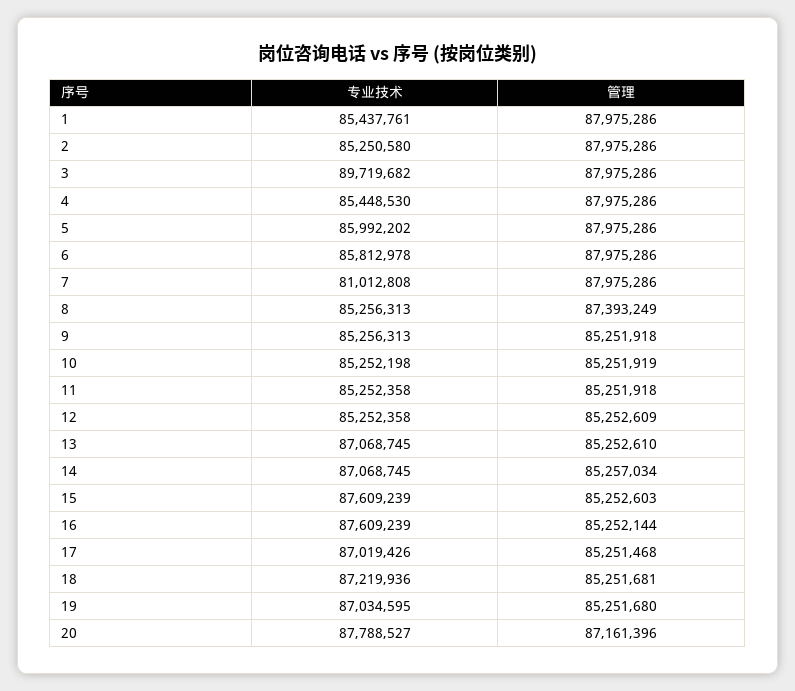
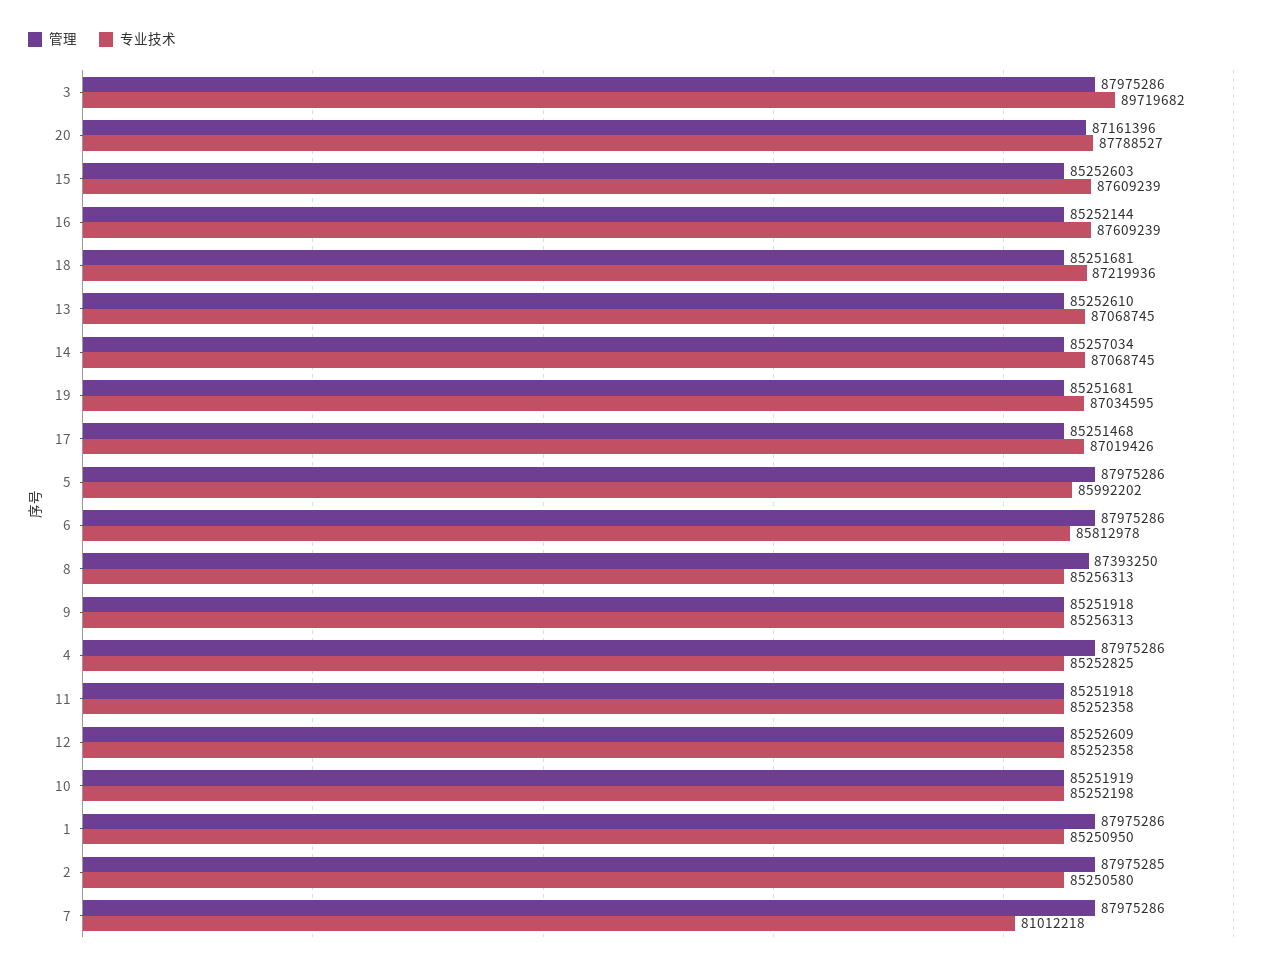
专业技术, 1: 85437761 -> 85250950
管理, 2: 87975286 -> 87975285
专业技术, 4: 85448530 -> 85252825
专业技术, 7: 81012808 -> 81012218
管理, 8: 87393249 -> 87393250
管理, 19: 85251680 -> 85251681

